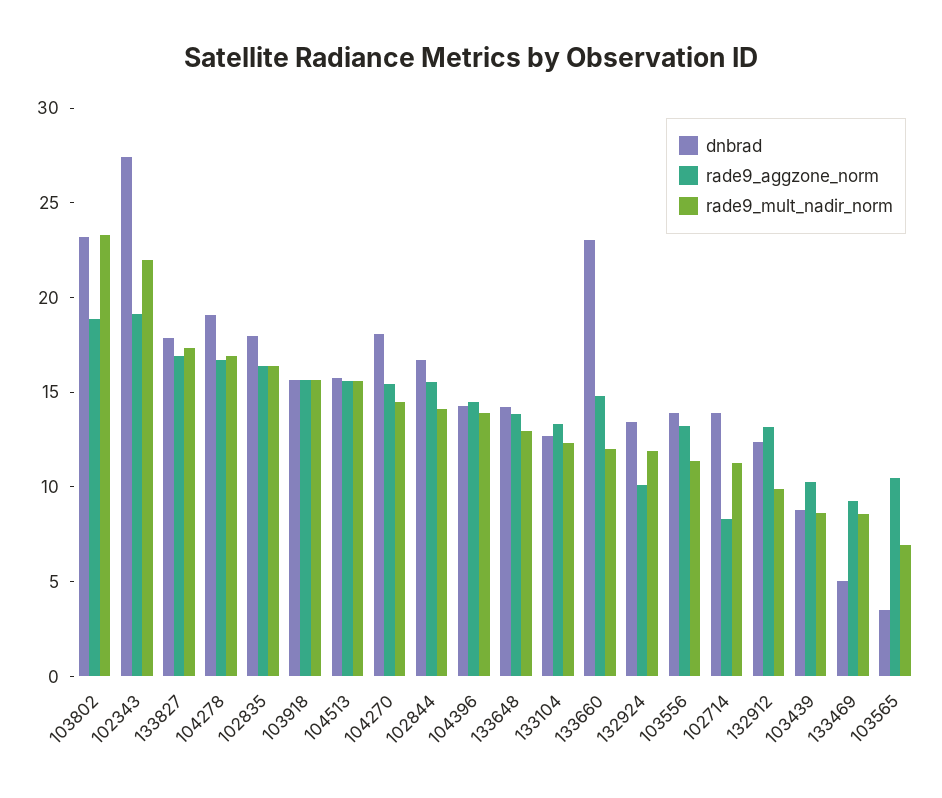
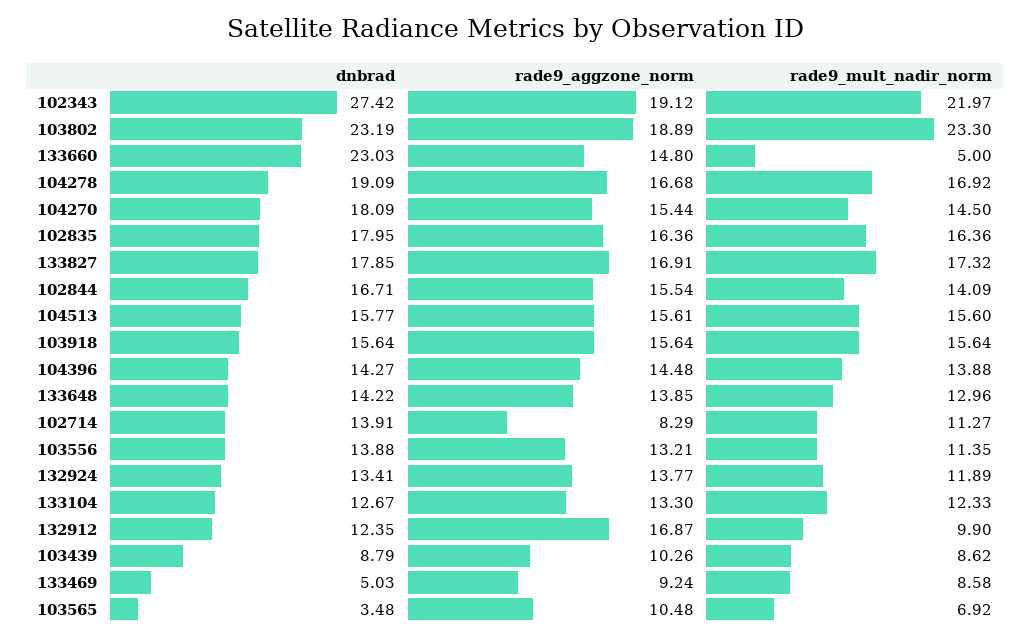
rade9_mult_nadir_norm, 133660: 12 -> 5
rade9_aggzone_norm, 132924: 10 -> 13.77
rade9_aggzone_norm, 132912: 13 -> 16.87

